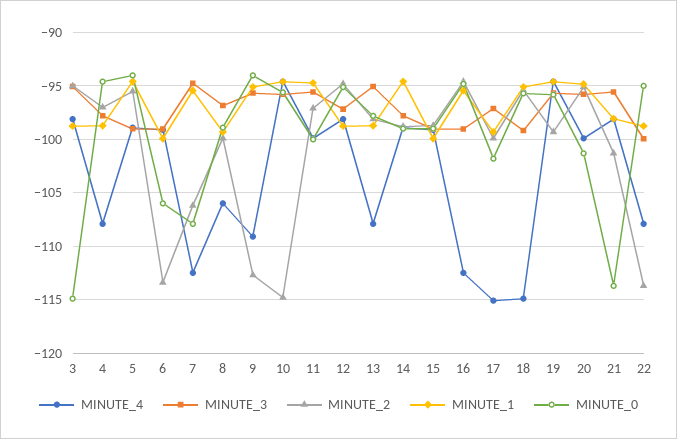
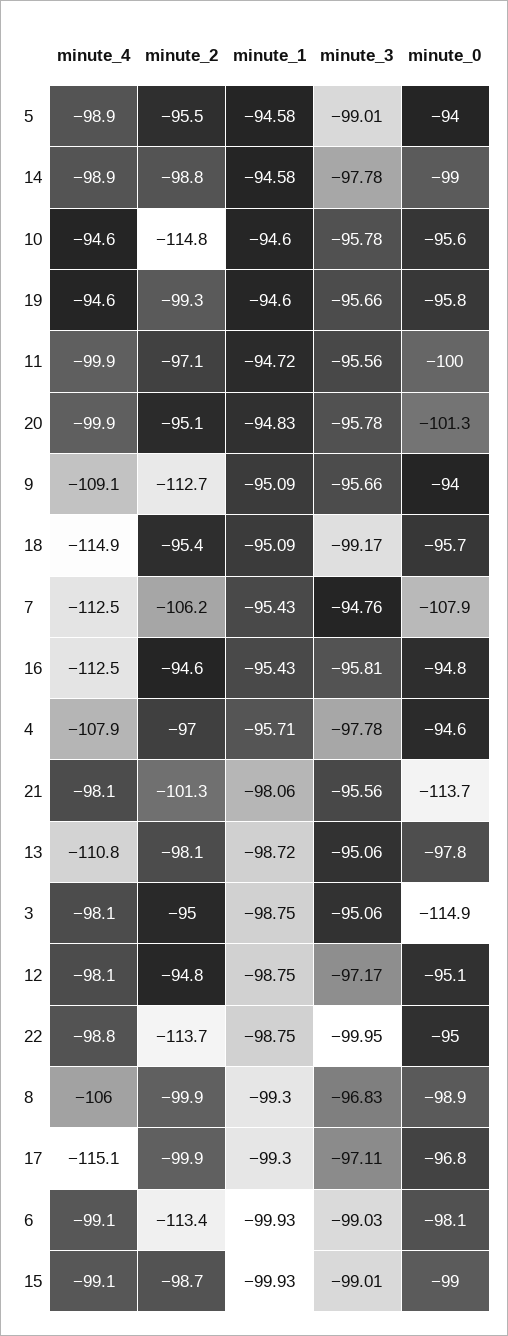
MINUTE_1, 4: -99 -> -95.71
MINUTE_0, 6: -106 -> -98.1
MINUTE_4, 13: -108 -> -110.8
MINUTE_3, 16: -99 -> -95.81
MINUTE_0, 17: -102 -> -96.8
MINUTE_4, 22: -108 -> -98.8

